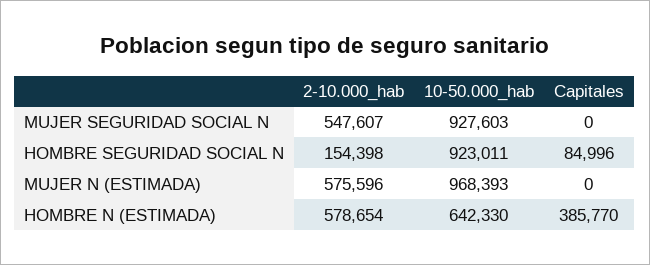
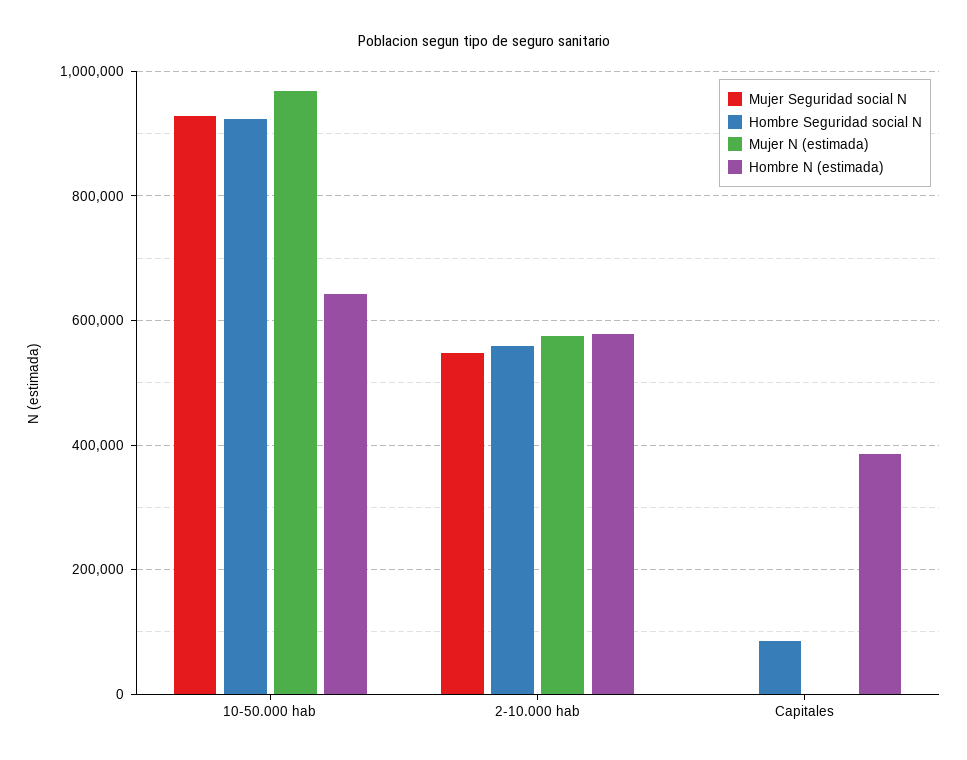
HOMBRE SEGURIDAD SOCIAL N, 2-10.000_hab: 154398 -> 560000

